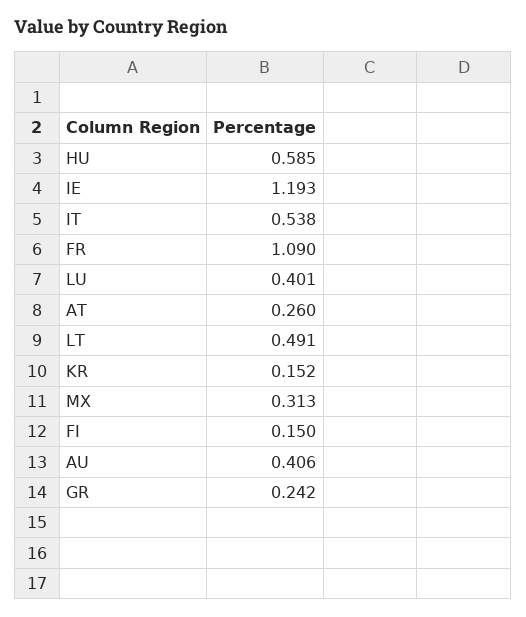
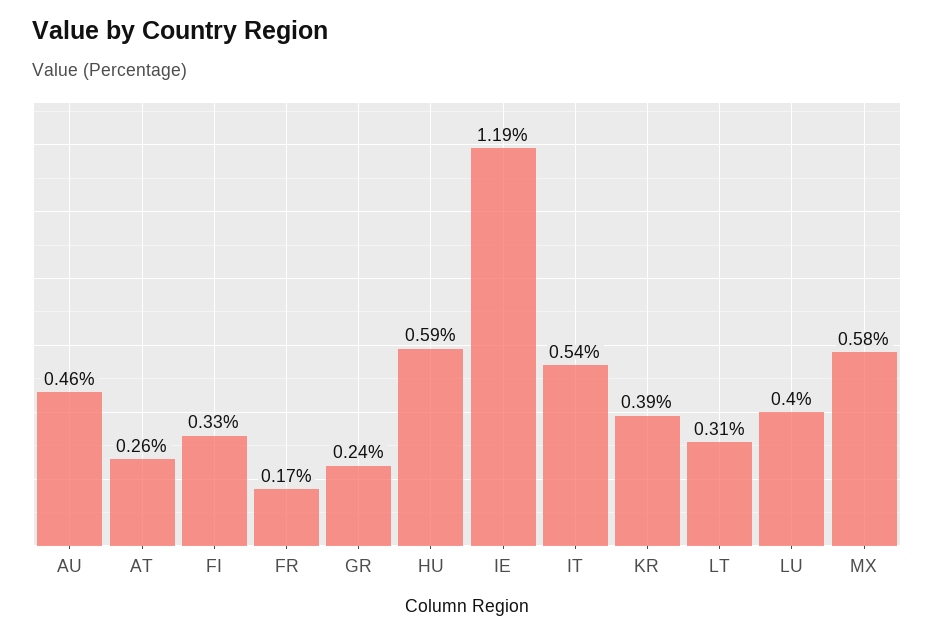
FR: 1.09 -> 0.17
LT: 0.491 -> 0.31
KR: 0.152 -> 0.39
MX: 0.313 -> 0.58
FI: 0.15 -> 0.33
AU: 0.406 -> 0.46

